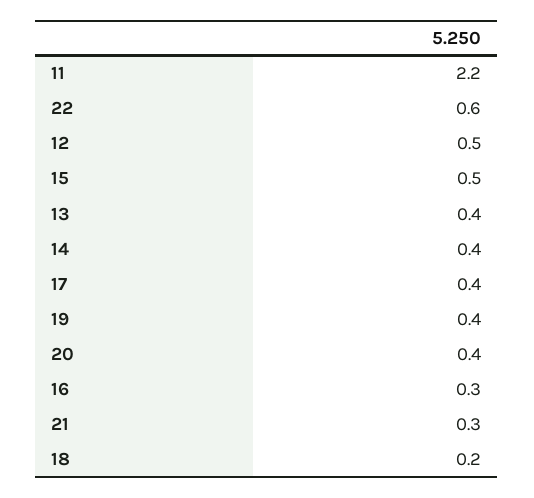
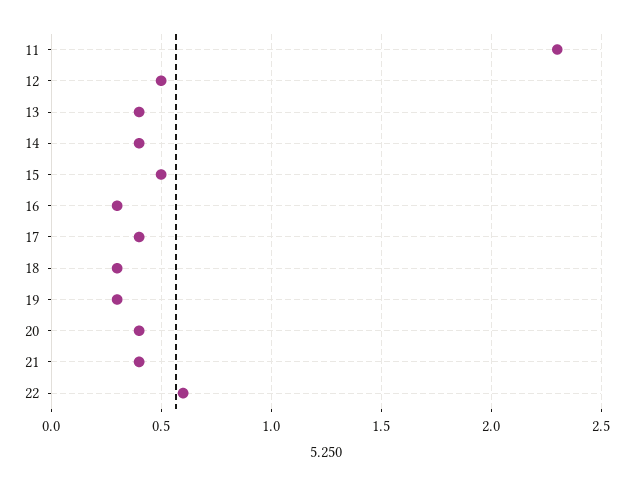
11: 2.2 -> 2.3
19: 0.4 -> 0.3
21: 0.3 -> 0.4
18: 0.2 -> 0.3

